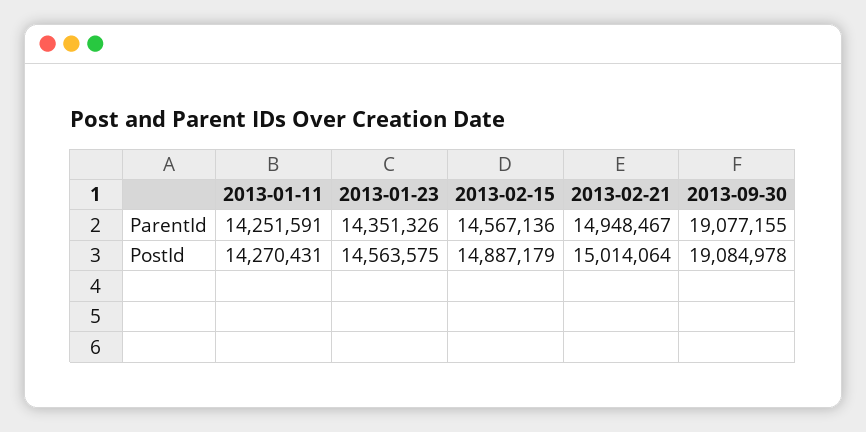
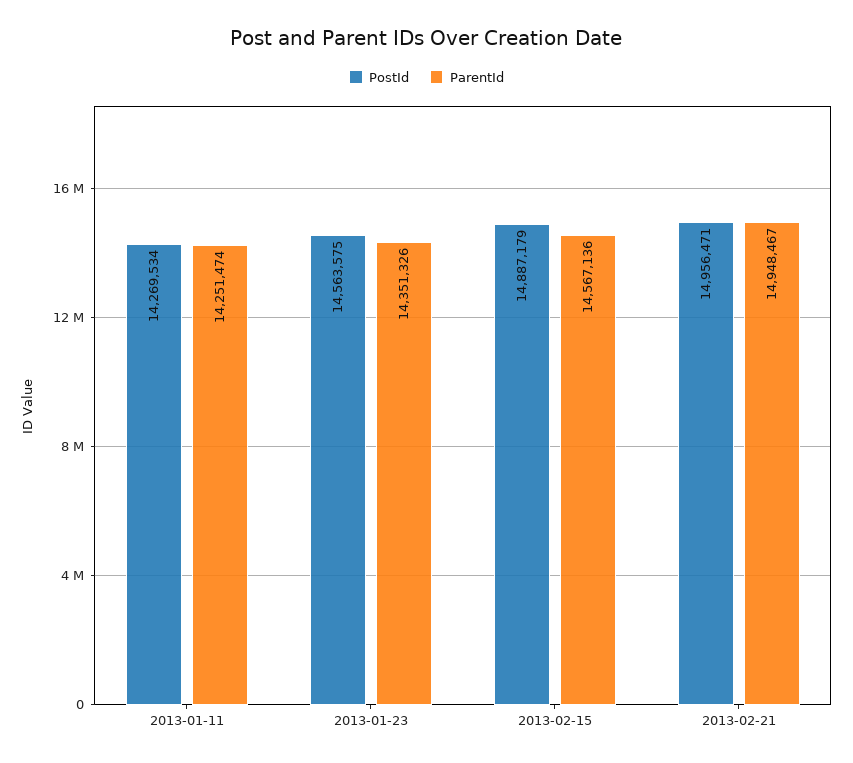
ParentId, 2013-01-11: 14251591 -> 14251474
ParentId, 2013-09-30: 19077155 -> none
PostId, 2013-01-11: 14270431 -> 14269534
PostId, 2013-02-21: 15014064 -> 14956471
PostId, 2013-09-30: 19084978 -> none

